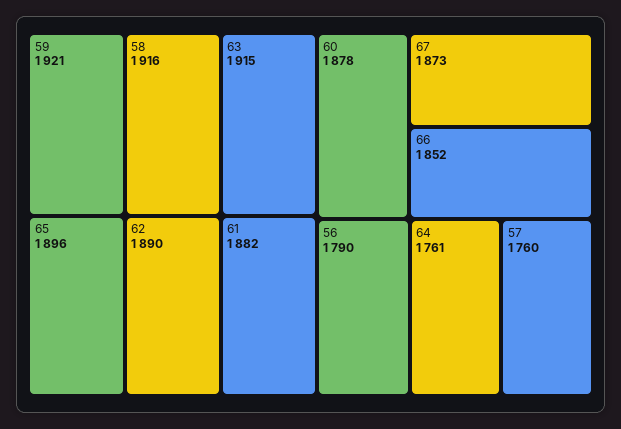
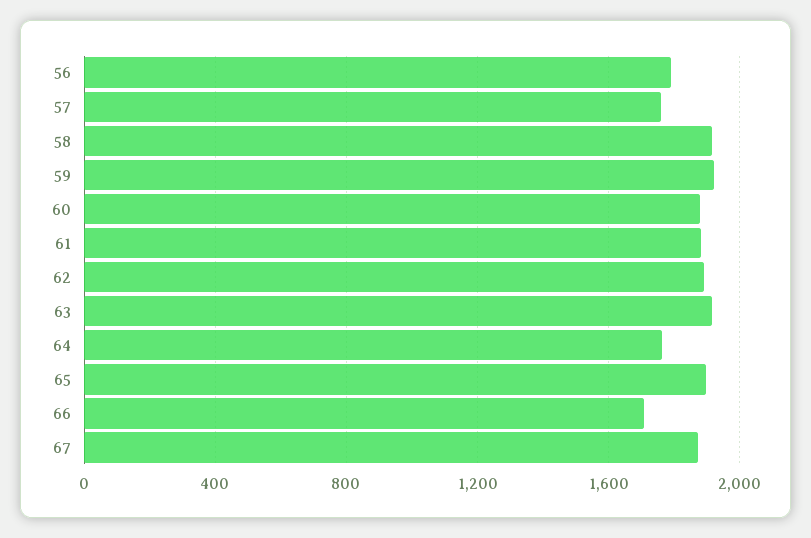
66: 1852 -> 1700

